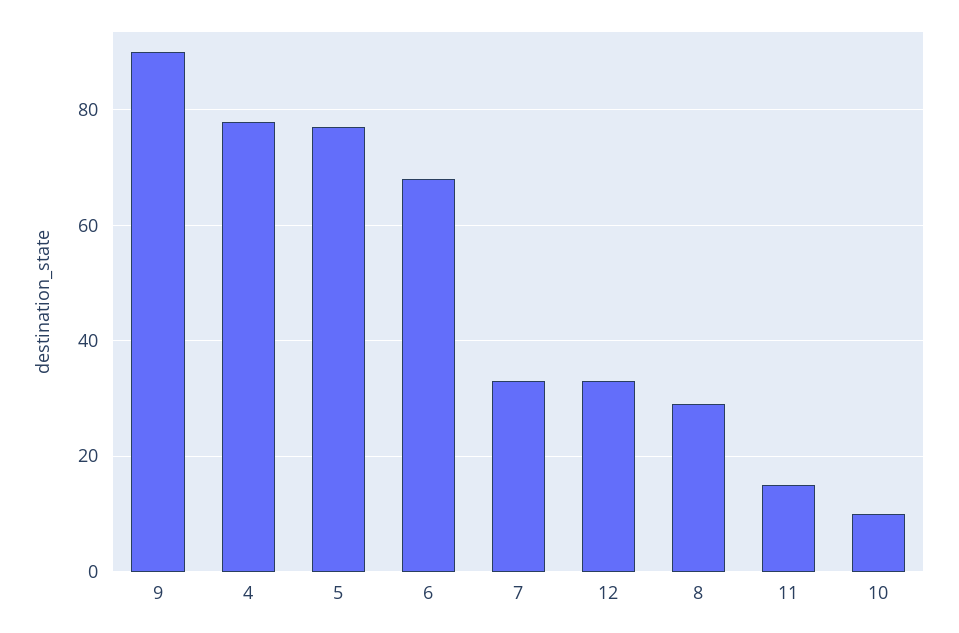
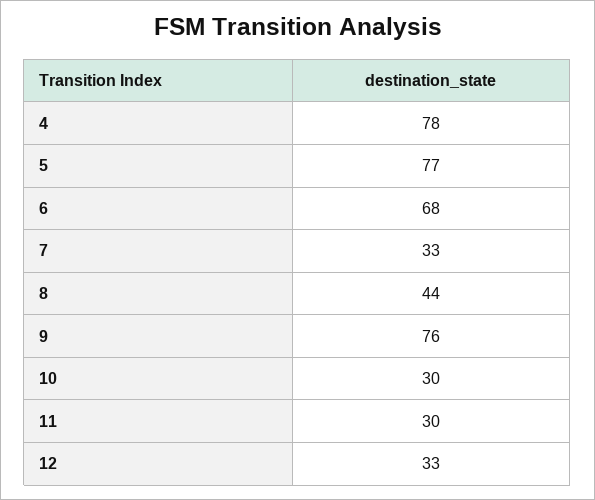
9: 90 -> 76
8: 30 -> 44
11: 15 -> 30
10: 10 -> 30

